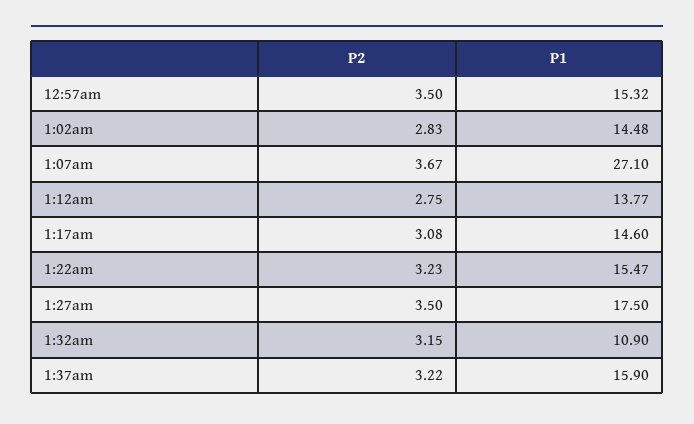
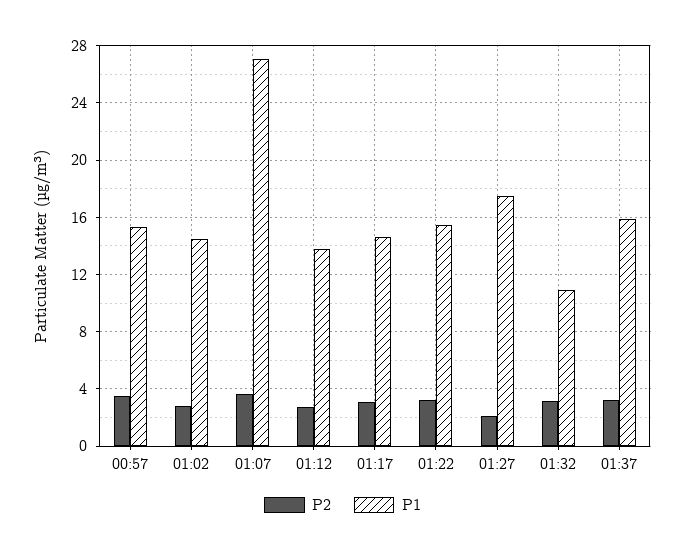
P2, 1:27am: 3.5 -> 2

